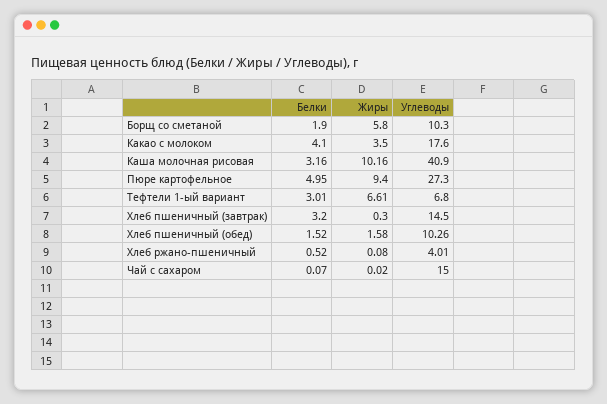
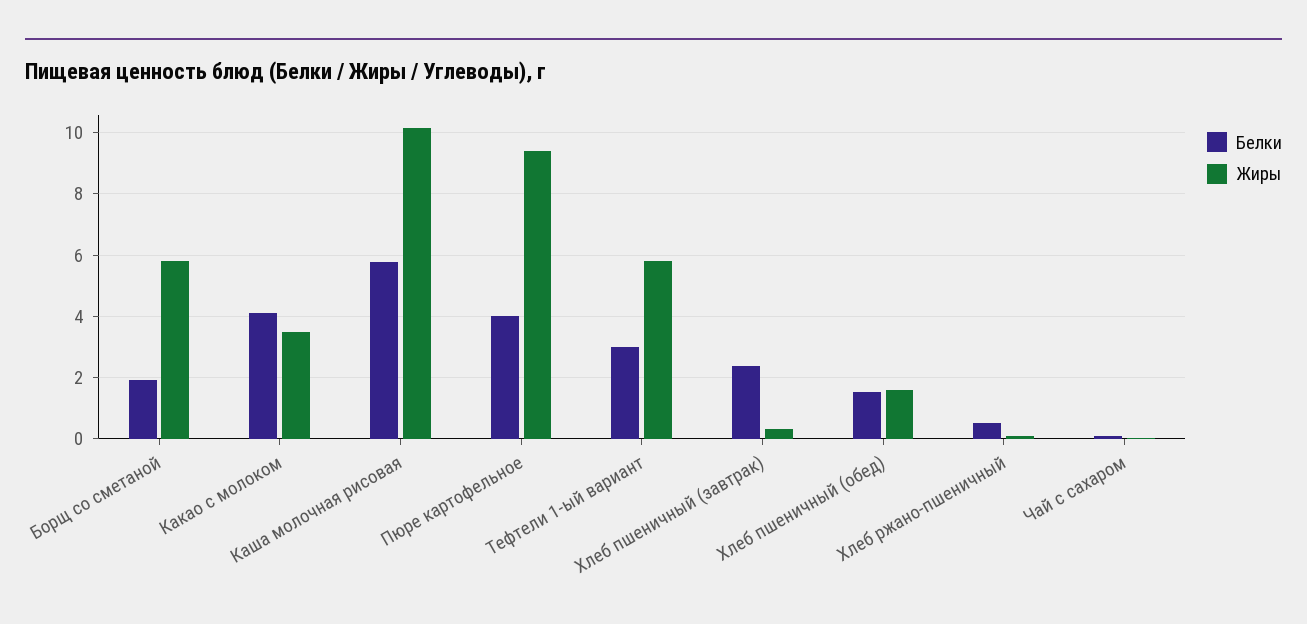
Углеводы, Борщ со сметаной: 10.3 -> none
Углеводы, Какао с молоком: 17.6 -> none
Белки, Каша молочная рисовая: 3.16 -> 5.8
Углеводы, Каша молочная рисовая: 40.9 -> none
Белки, Пюре картофельное: 4.95 -> 4
Углеводы, Пюре картофельное: 27.3 -> none
Жиры, Тефтели 1-ый вариант: 6.61 -> 5.8
Углеводы, Тефтели 1-ый вариант: 6.8 -> none
Белки, Хлеб пшеничный (завтрак): 3.2 -> 2.4
Углеводы, Хлеб пшеничный (завтрак): 14.5 -> none
Углеводы, Хлеб пшеничный (обед): 10.26 -> none
Углеводы, Хлеб ржано-пшеничный: 4.01 -> none
Углеводы, Чай с сахаром: 15 -> none

